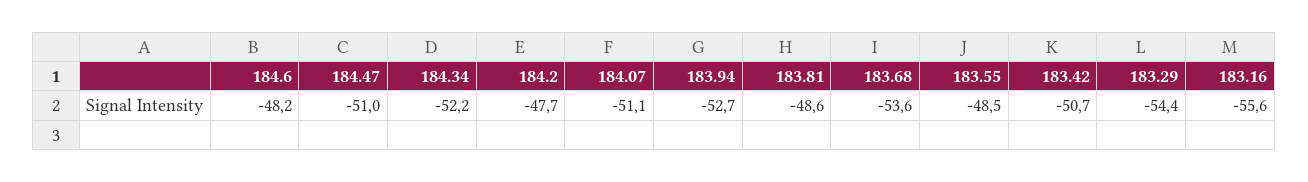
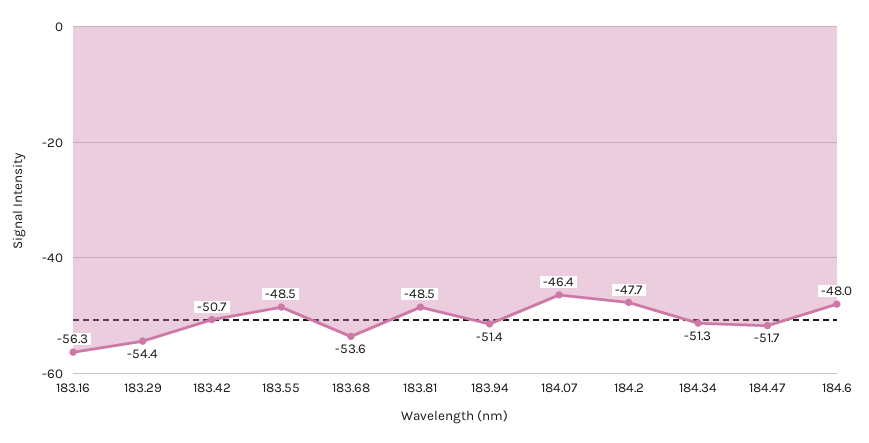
184.6: -48.2 -> -48
184.47: -51 -> -51.7
184.34: -52.2 -> -51.3
184.07: -51.1 -> -46.4
183.94: -52.7 -> -51.4
183.81: -48.6 -> -48.5
183.16: -55.6 -> -56.3

